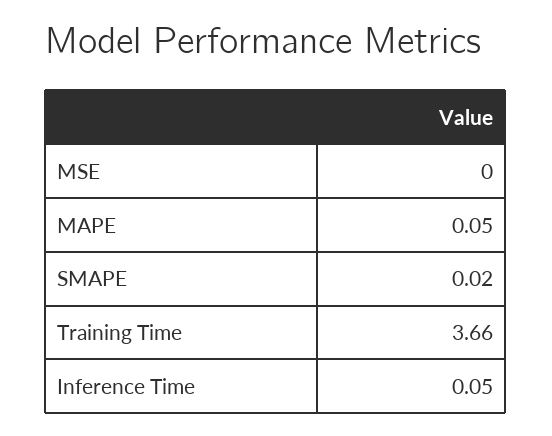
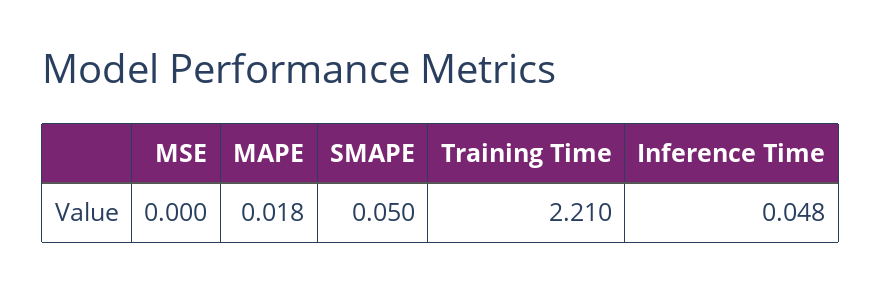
MAPE: 0.05 -> 0.018
SMAPE: 0.02 -> 0.05
Training Time: 3.66 -> 2.21

